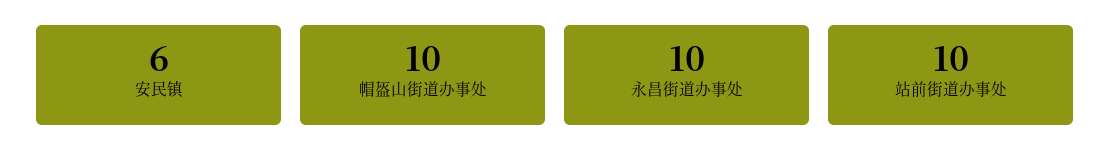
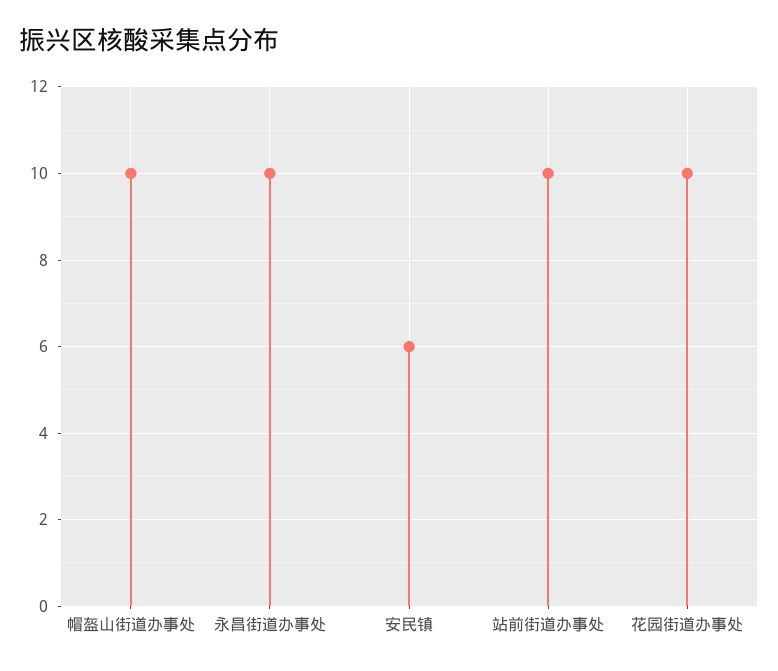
花园街道办事处: none -> 10

